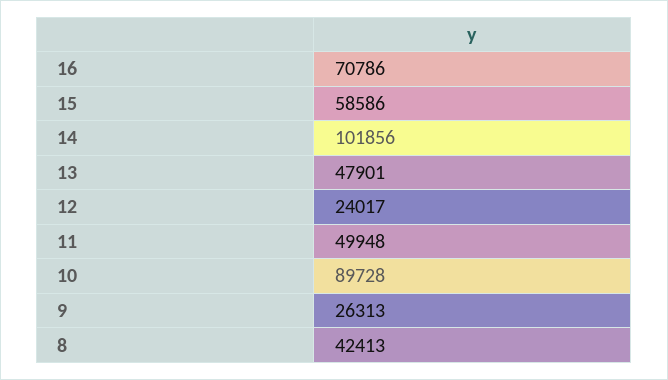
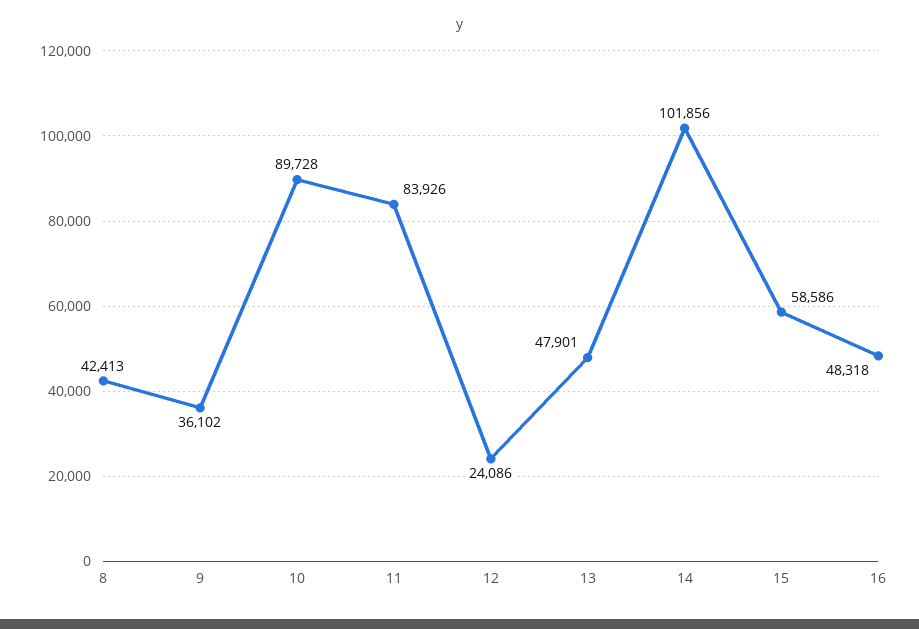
16: 70786 -> 48318
12: 24017 -> 24086
11: 49948 -> 83926
9: 26313 -> 36102

